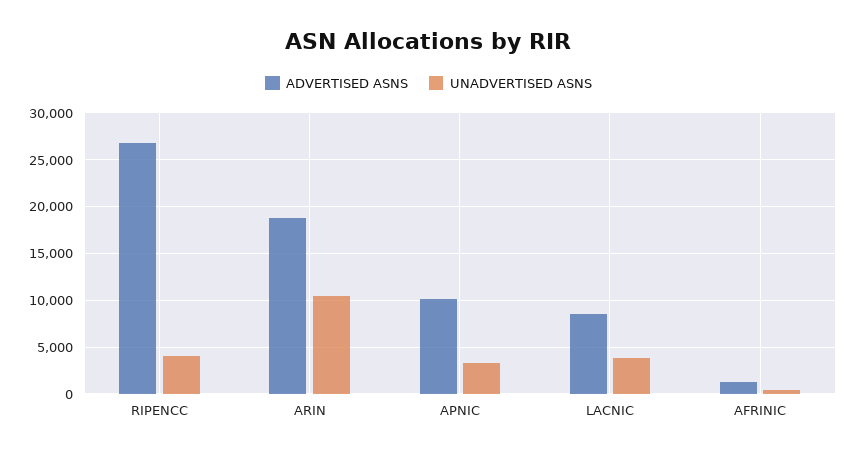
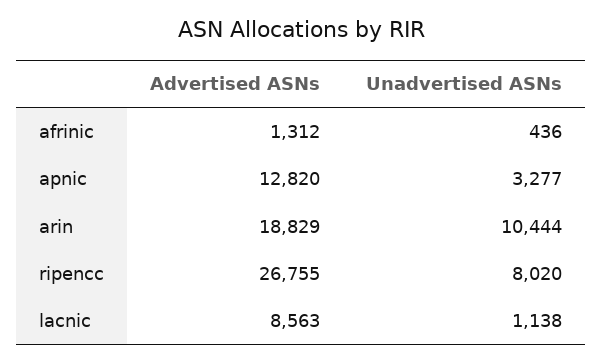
UNADVERTISED ASNS, RIPENCC: 4000 -> 8020
ADVERTISED ASNS, APNIC: 10000 -> 12820
UNADVERTISED ASNS, LACNIC: 4000 -> 1138

